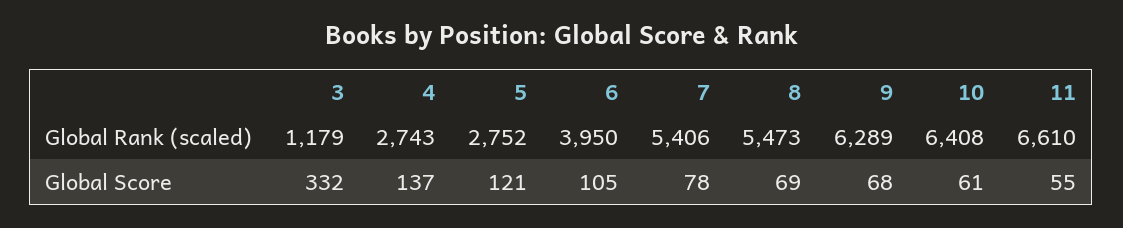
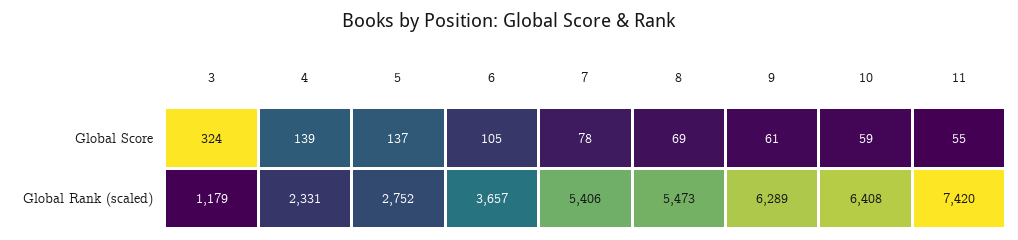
4, Global Rank (scaled): 2743 -> 2331
6, Global Rank (scaled): 3950 -> 3657
11, Global Rank (scaled): 6610 -> 7420
3, Global Score: 332 -> 324
4, Global Score: 137 -> 139
5, Global Score: 121 -> 137
9, Global Score: 68 -> 61
10, Global Score: 61 -> 59

